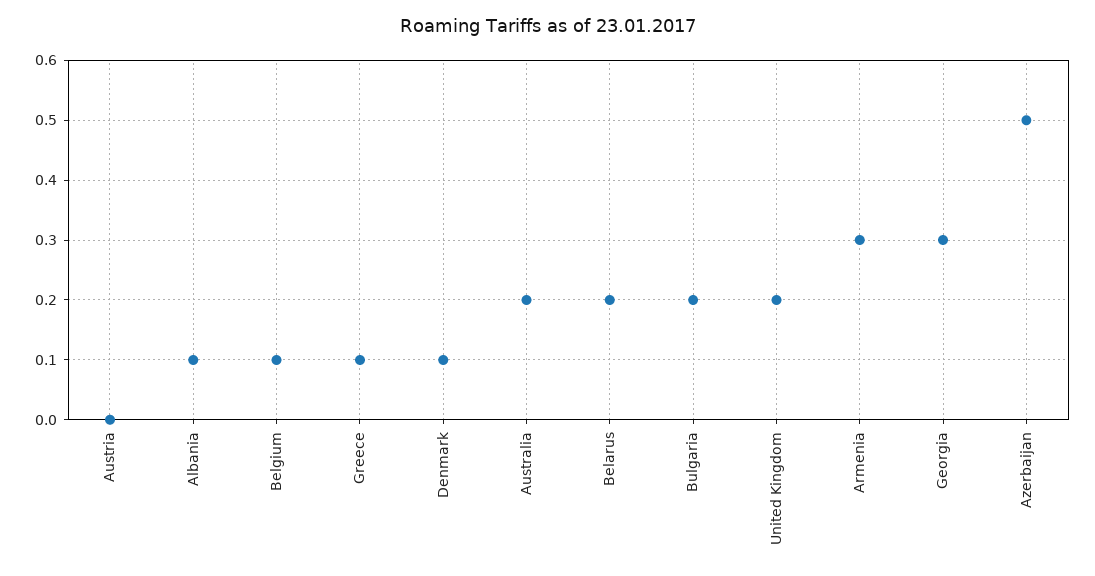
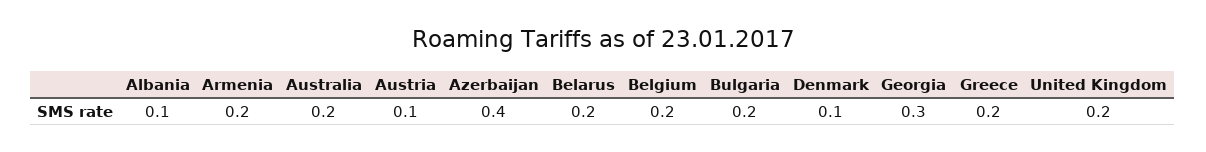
Austria: 0 -> 0.1
Belgium: 0.1 -> 0.2
Greece: 0.1 -> 0.2
Armenia: 0.3 -> 0.2
Azerbaijan: 0.5 -> 0.4

